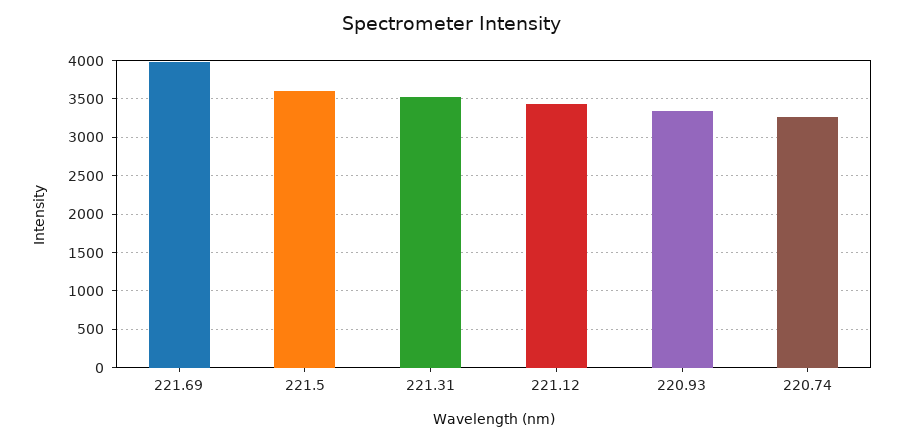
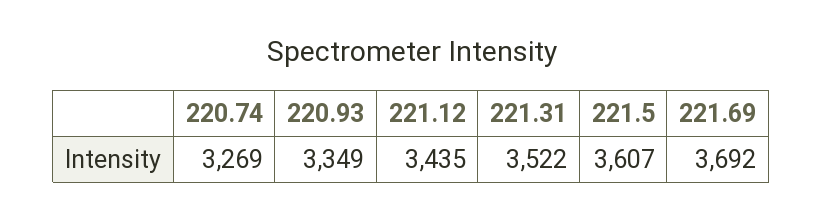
221.69: 4000 -> 3692

